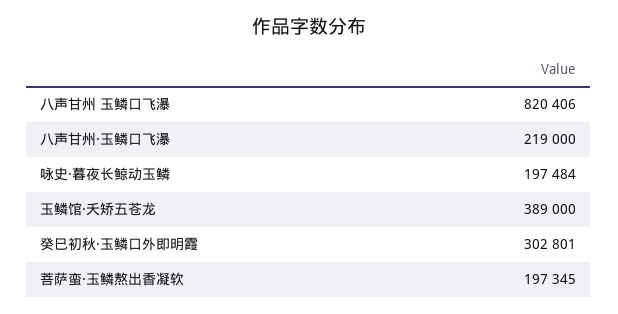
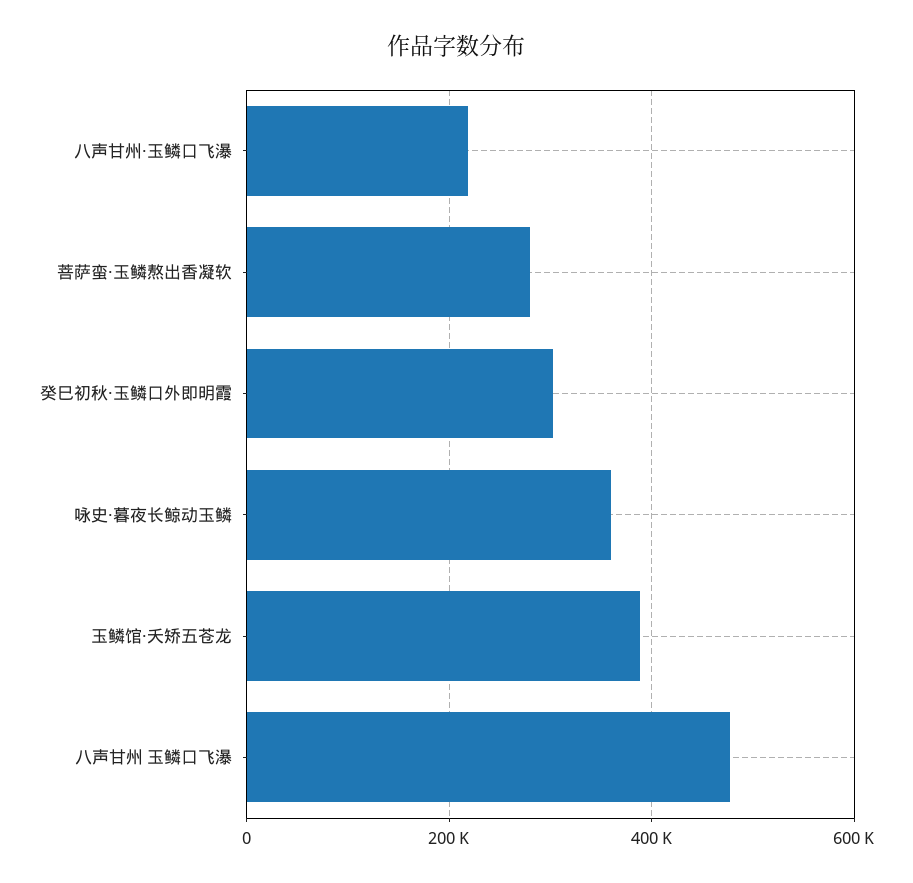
八声甘州 玉鳞口飞瀑: 820406 -> 480000
咏史·暮夜长鲸动玉鳞: 197484 -> 360000
菩萨蛮·玉鳞熬出香凝软: 197345 -> 280000

